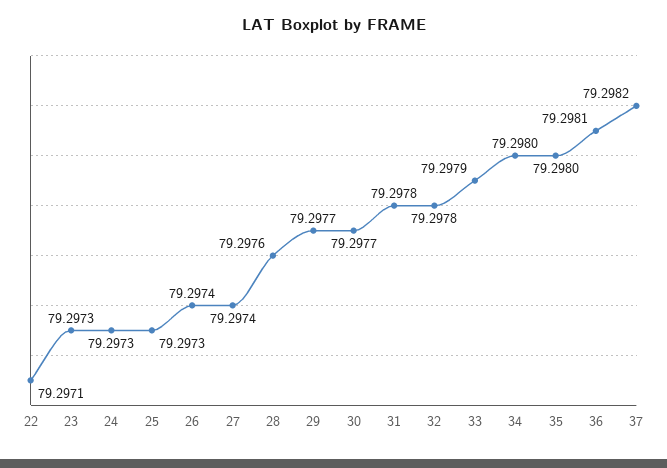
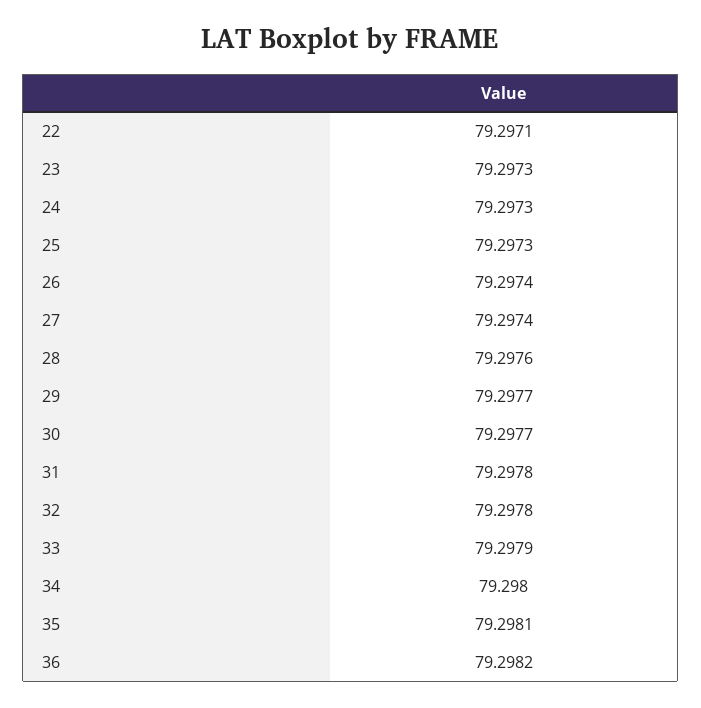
35: 79.298 -> 79.2981
36: 79.2981 -> 79.2982
37: 79.2982 -> none

